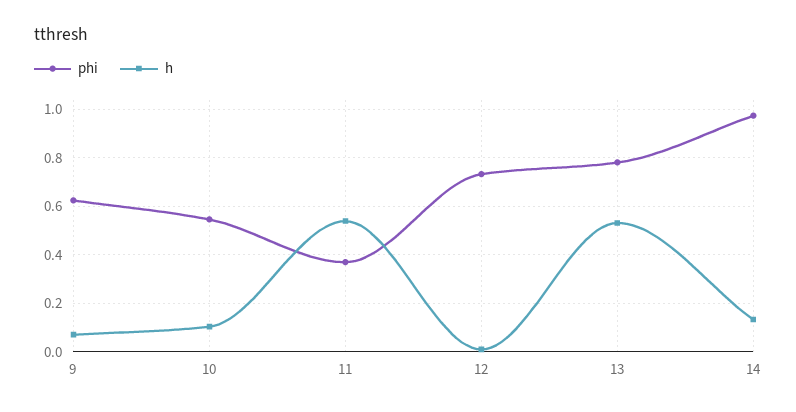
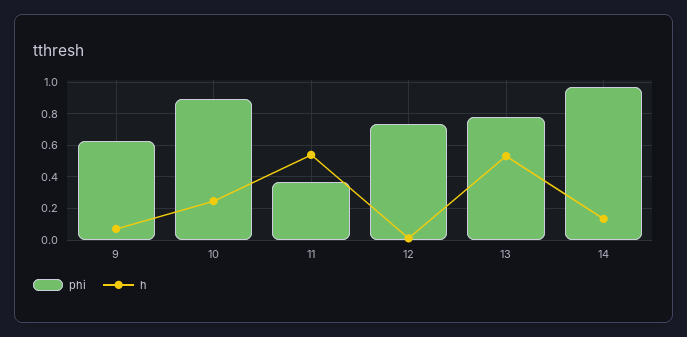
phi, 10: 0.55 -> 0.9
h, 10: 0.1 -> 0.25

